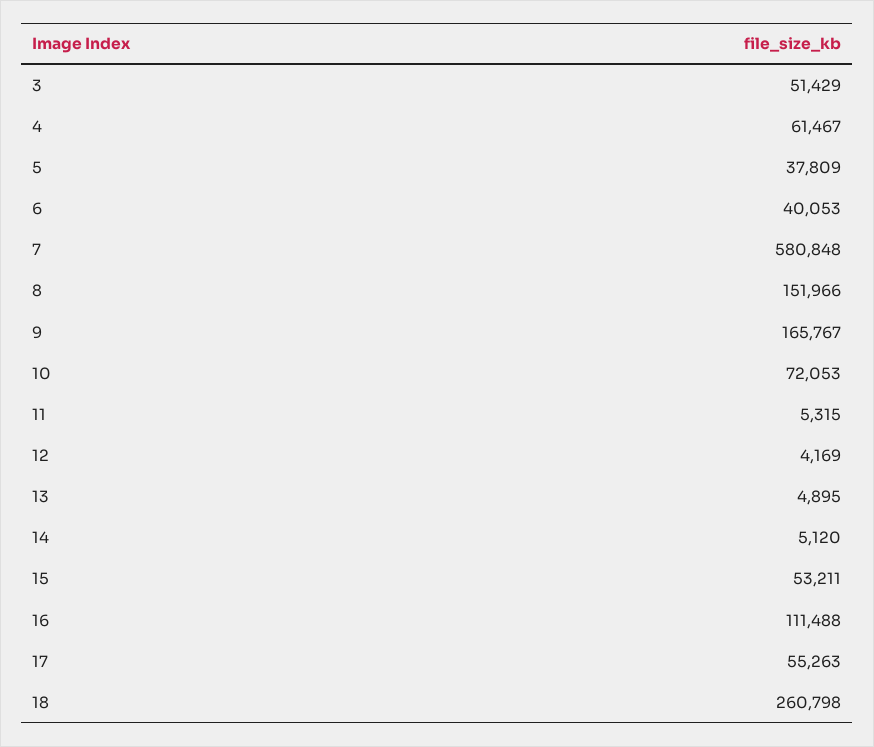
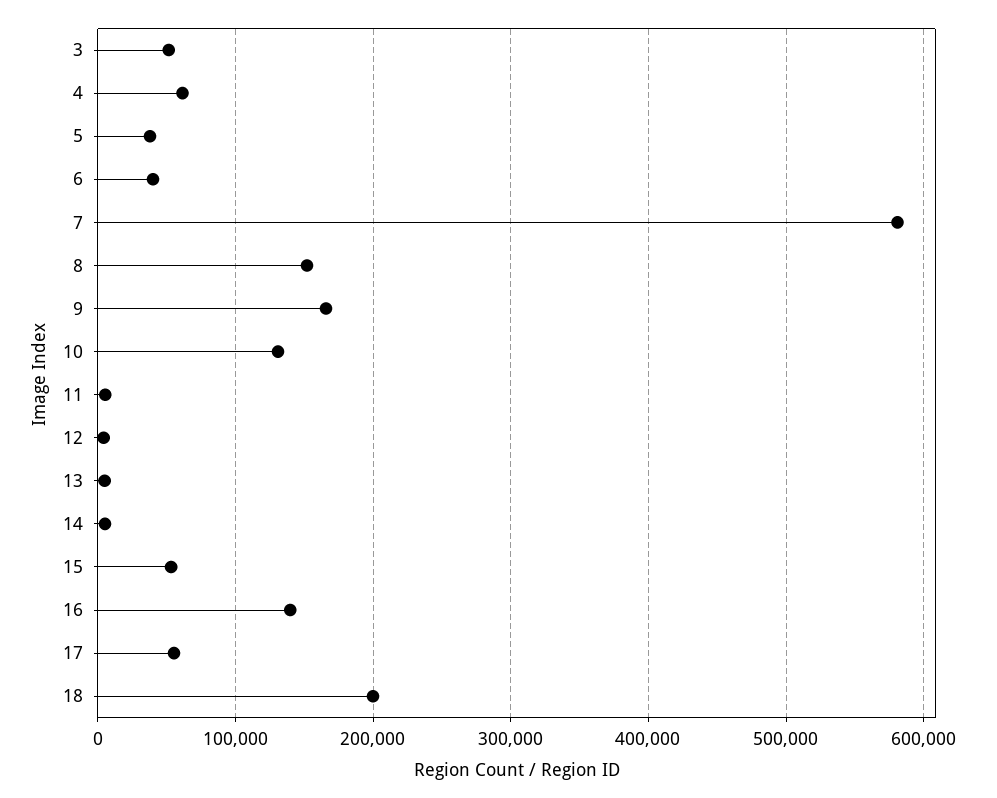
10: 72053 -> 130000
16: 111488 -> 140000
18: 260798 -> 200000

